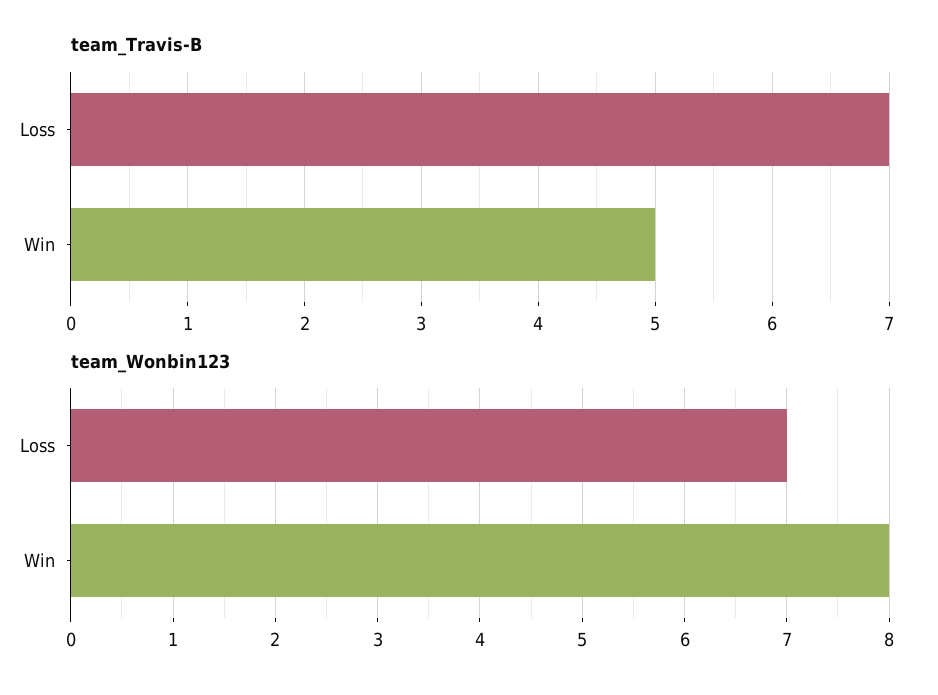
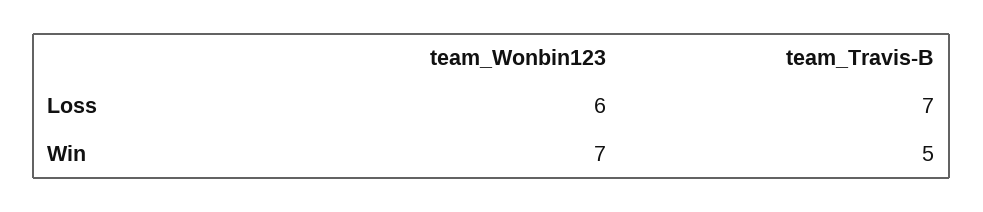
team_Wonbin123, Loss: 7 -> 6
team_Wonbin123, Win: 8 -> 7

